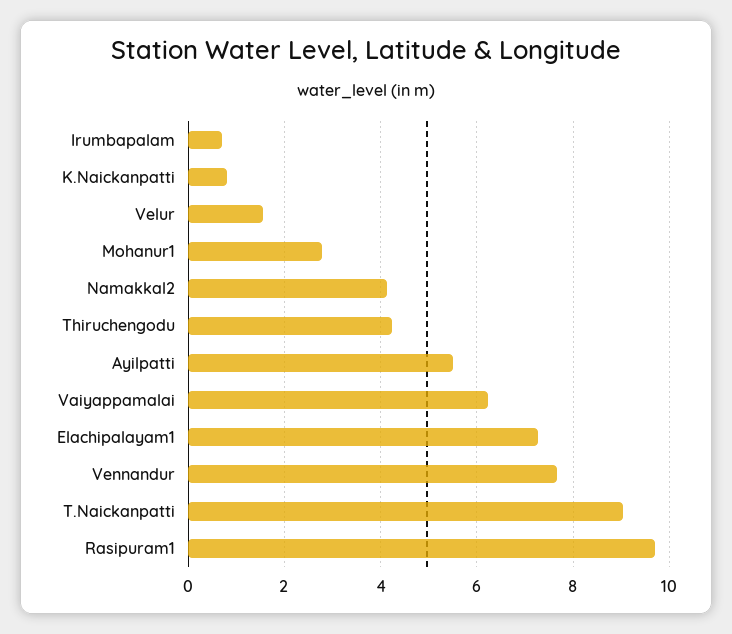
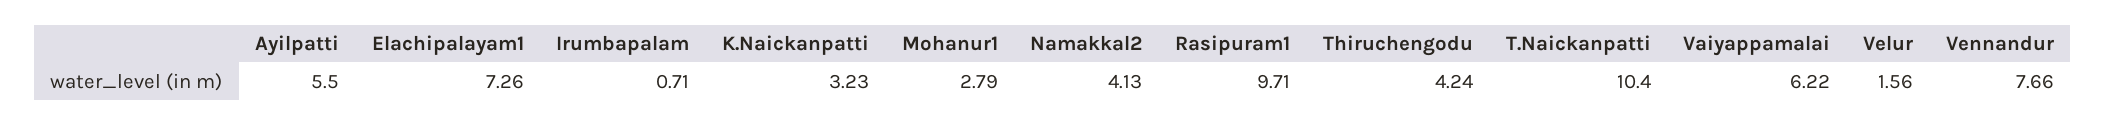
K.Naickanpatti: 0.8 -> 3.23
T.Naickanpatti: 9 -> 10.4

